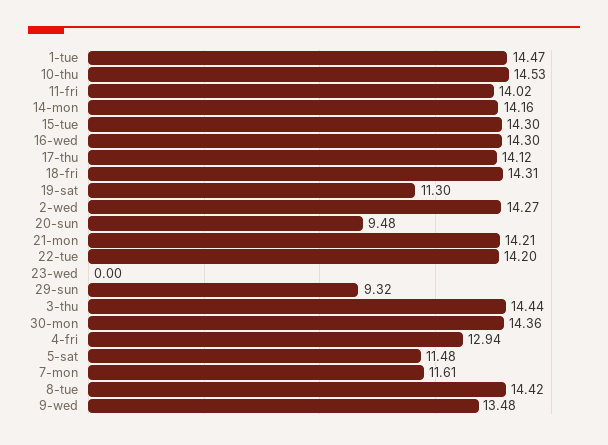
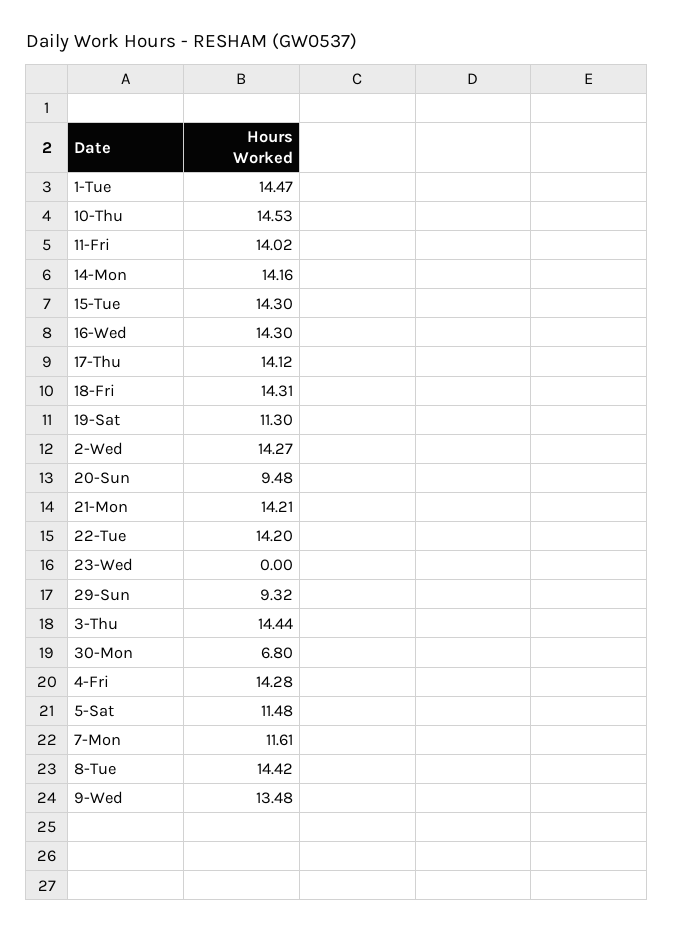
30-mon: 14.36 -> 6.8
4-fri: 12.94 -> 14.28

